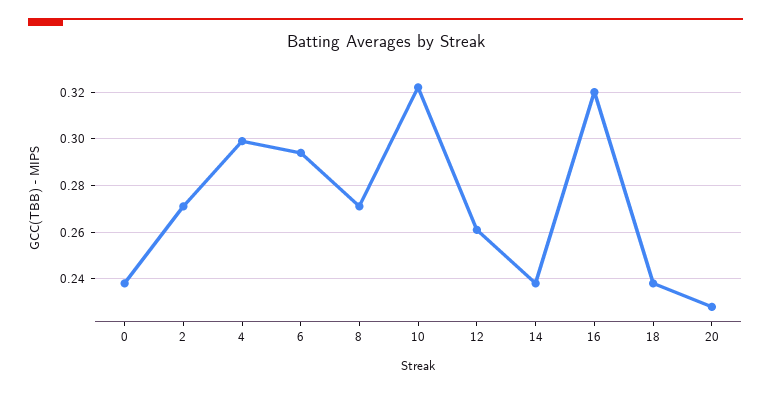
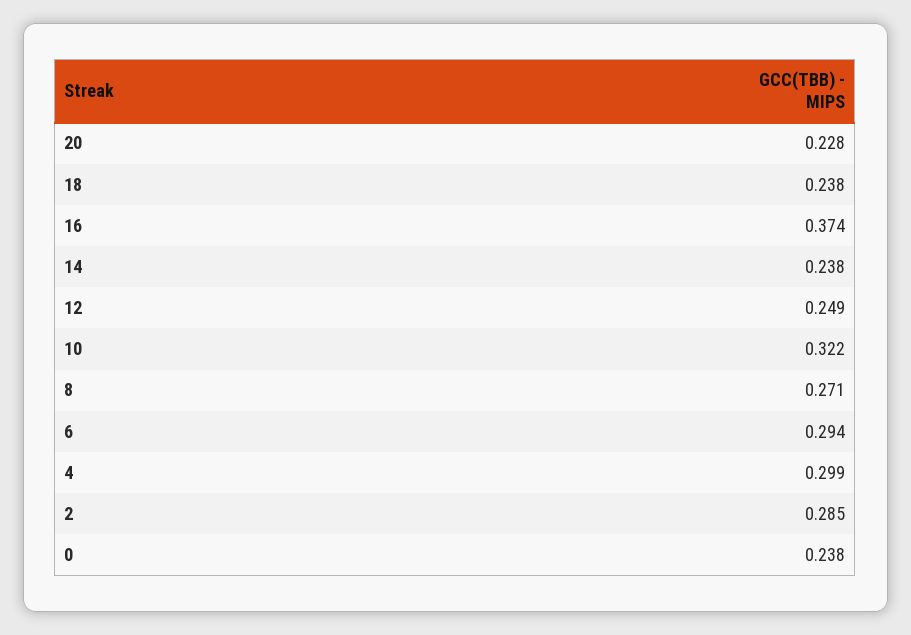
2: 0.27 -> 0.285
12: 0.26 -> 0.249
16: 0.32 -> 0.374

